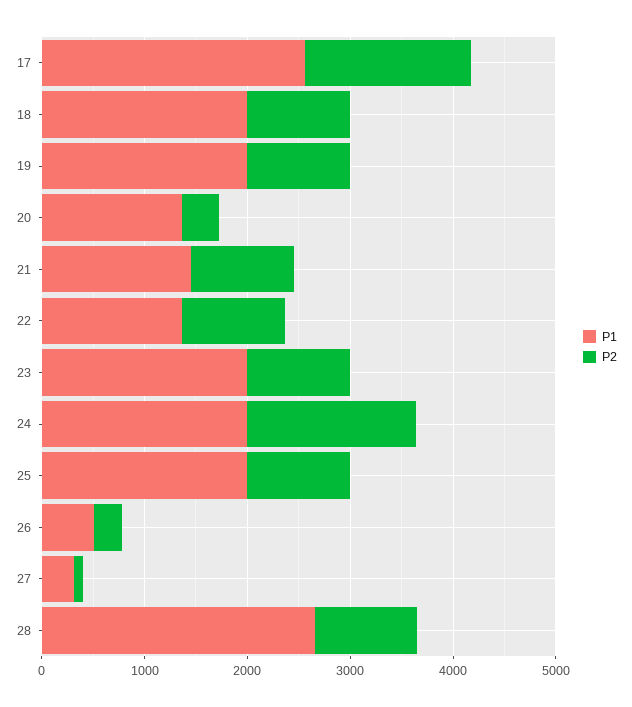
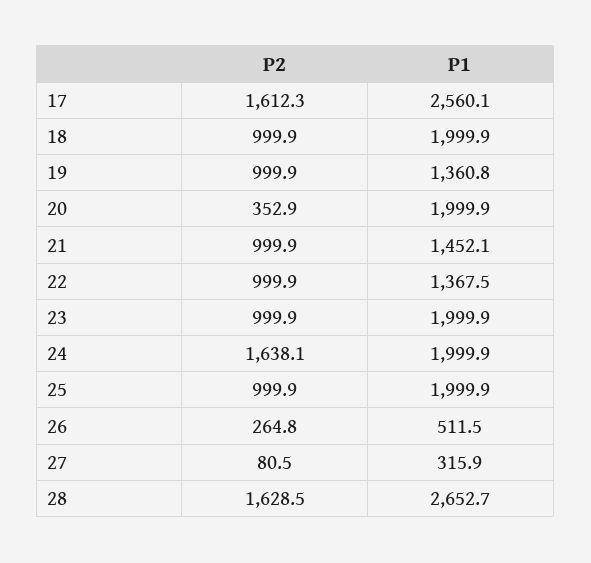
P1, 19: 2000 -> 1360.8
P1, 20: 1400 -> 1999.9
P2, 28: 1000 -> 1628.5

